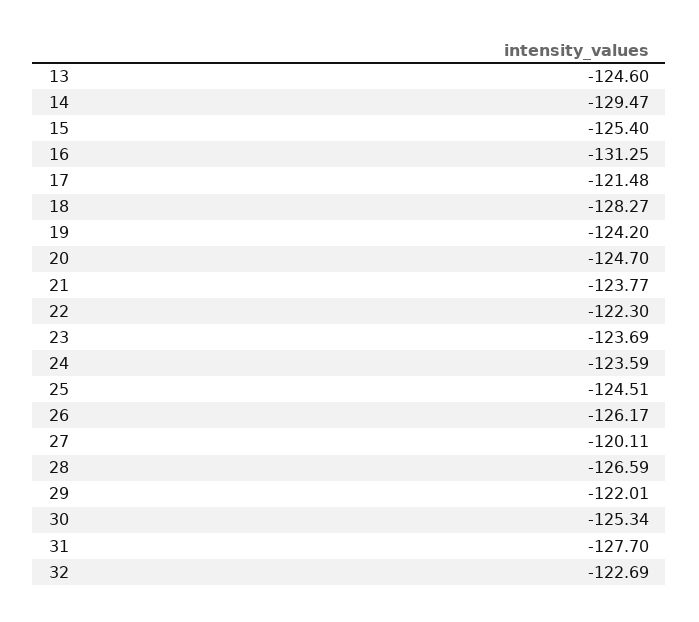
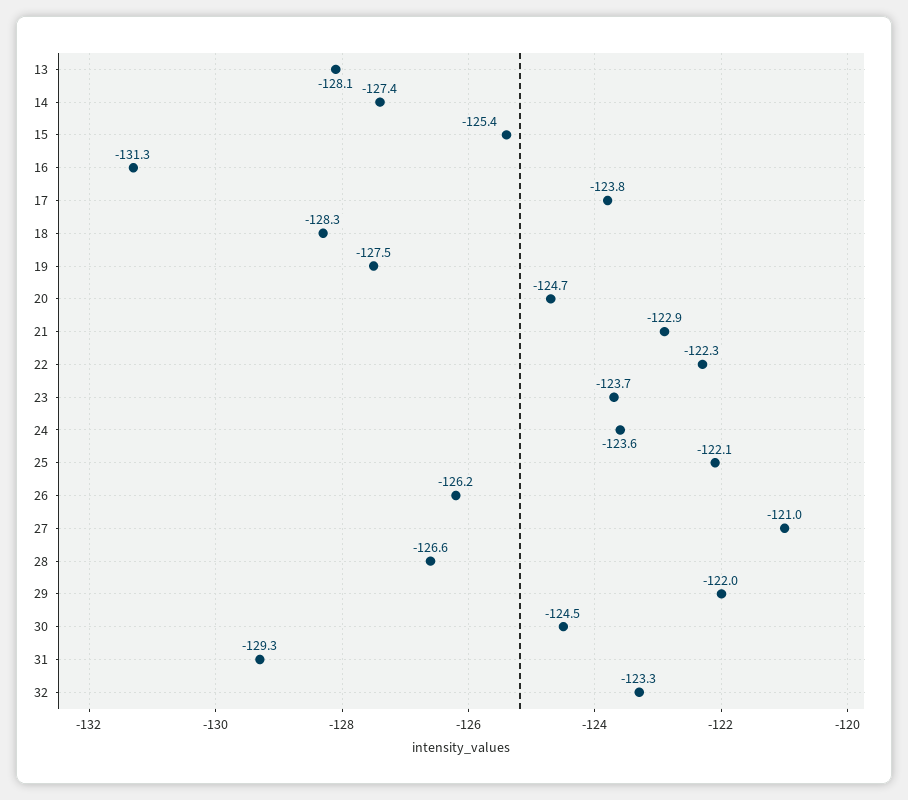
13: -124.6 -> -128.1
14: -129.47 -> -127.4
17: -121.48 -> -123.8
19: -124.2 -> -127.5
21: -123.77 -> -122.9
25: -124.51 -> -122.1
27: -120.11 -> -121
30: -125.34 -> -124.5
31: -127.7 -> -129.3
32: -122.69 -> -123.3

